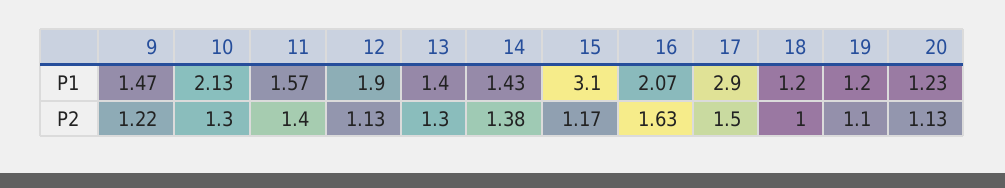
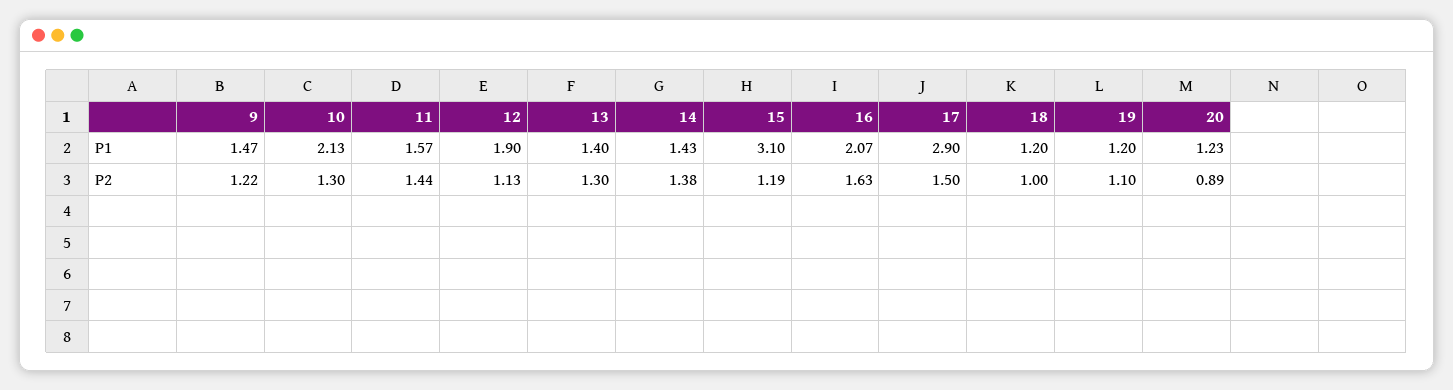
11, P2: 1.4 -> 1.44
15, P2: 1.17 -> 1.19
20, P2: 1.13 -> 0.89

